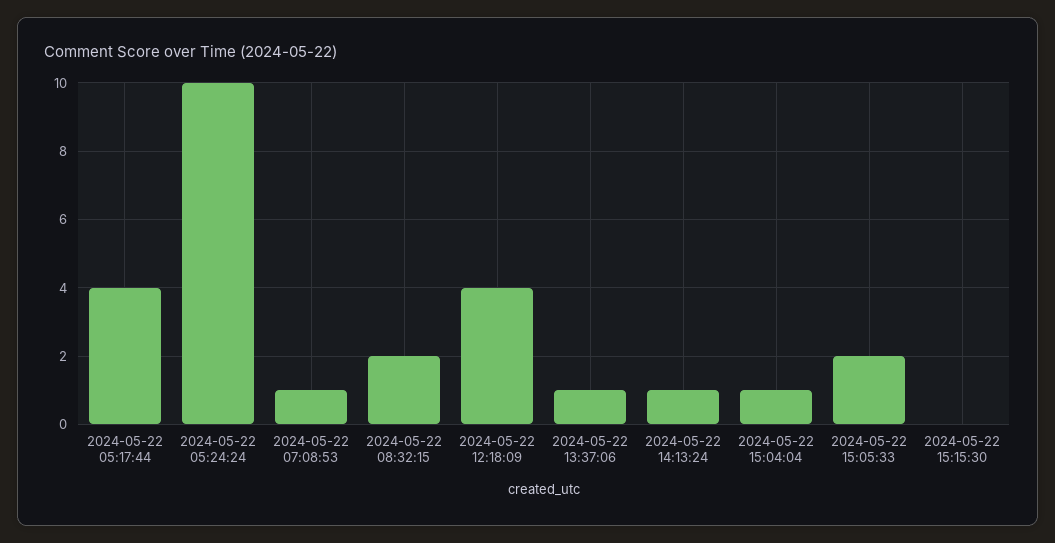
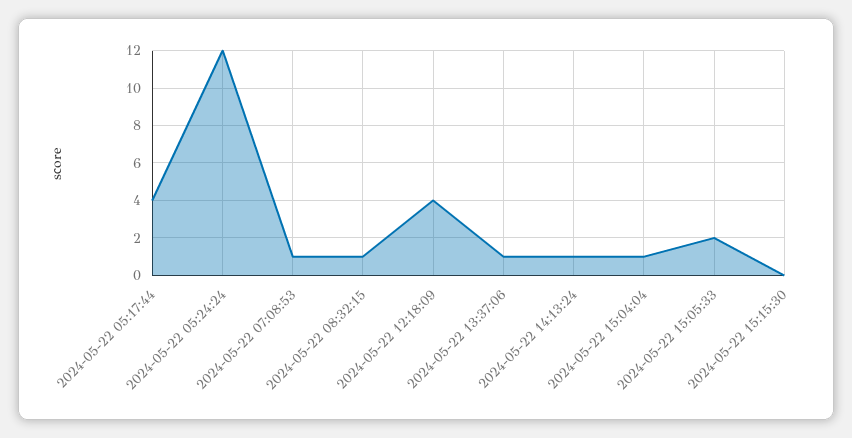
2024-05-22 05:24:24: 10 -> 12
2024-05-22 08:32:15: 2 -> 1

